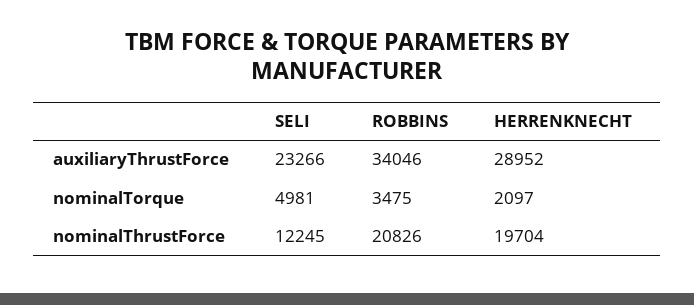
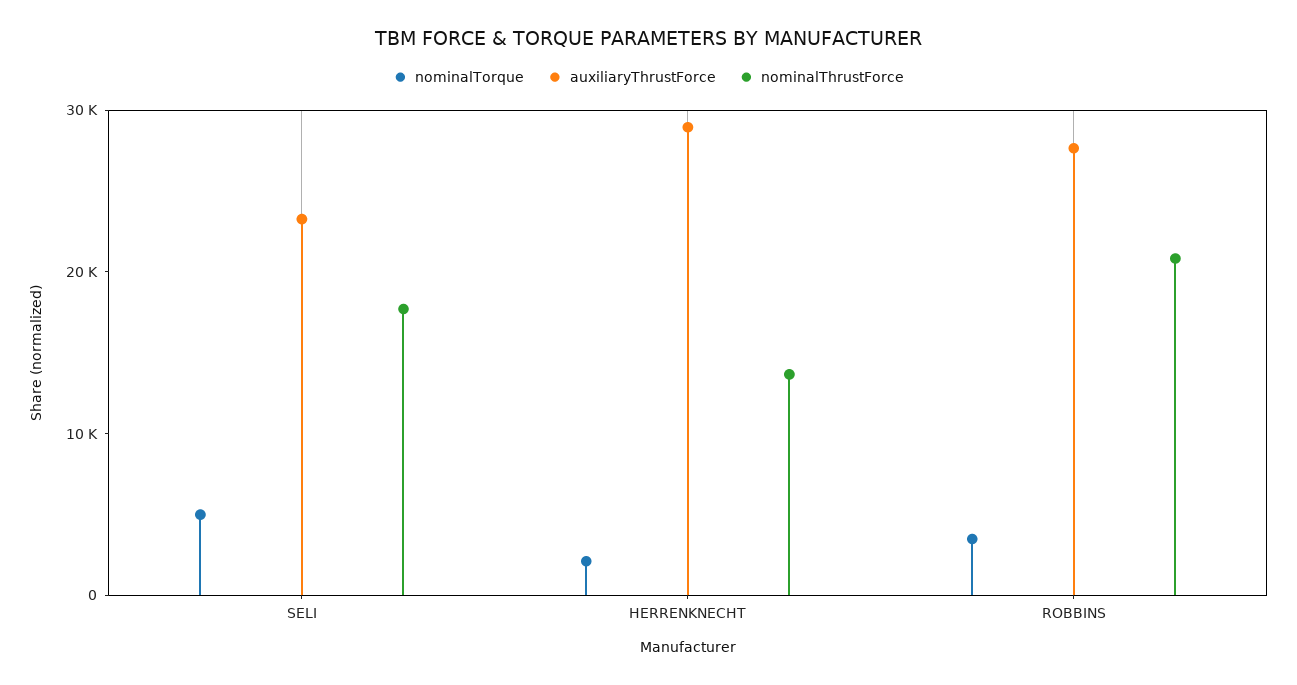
auxiliaryThrustForce, ROBBINS: 34046 -> 28000
nominalThrustForce, SELI: 12245 -> 18000
nominalThrustForce, HERRENKNECHT: 19704 -> 14000

